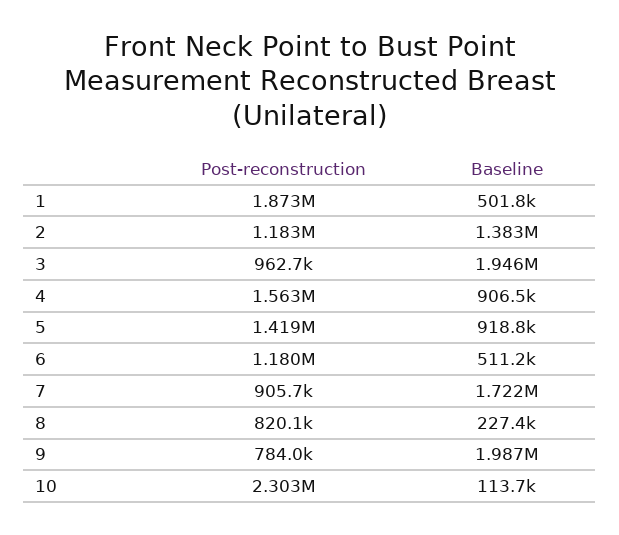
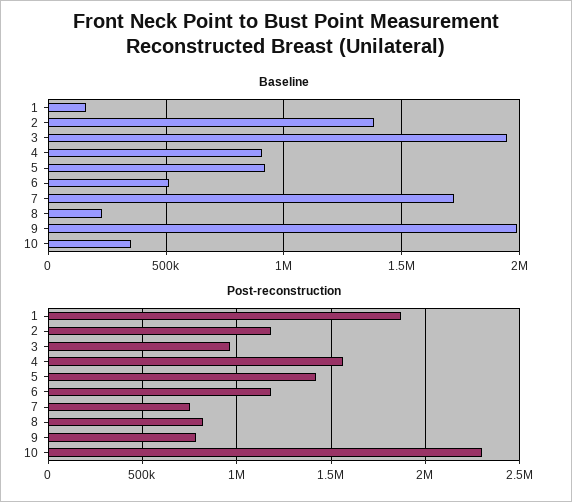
Baseline, 1: 501800 -> 150000
Post-reconstruction, 7: 905700 -> 750000
Baseline, 10: 113700 -> 350000

